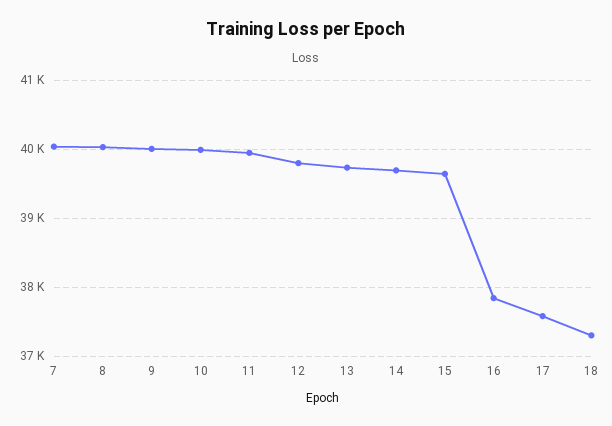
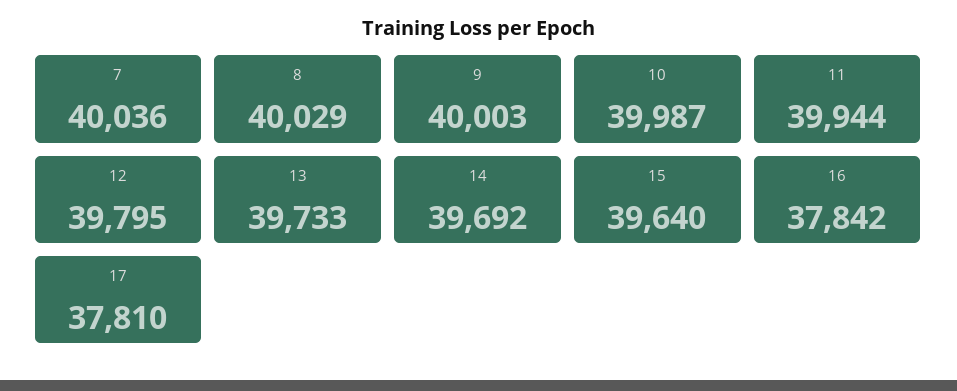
17: 37600 -> 37810
18: 37300 -> none

